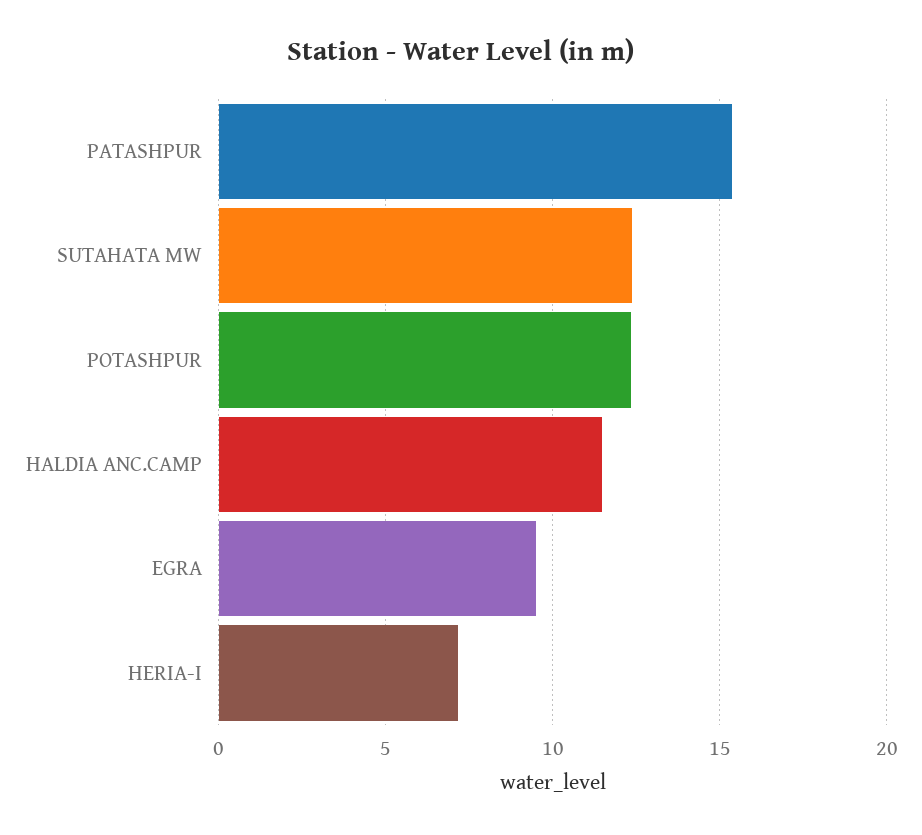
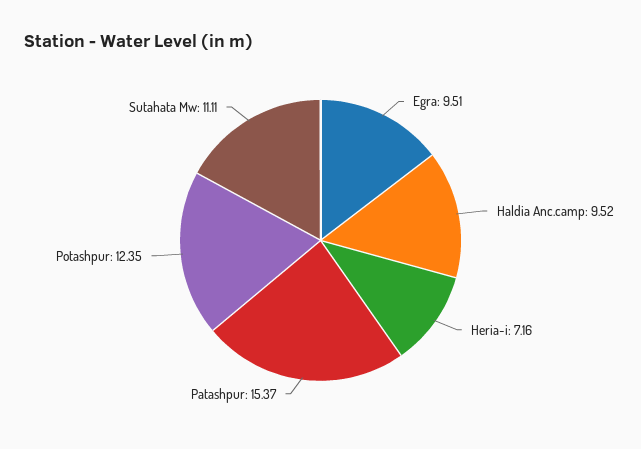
SUTAHATA MW: 12.5 -> 11.11
HALDIA ANC.CAMP: 11.5 -> 9.52

